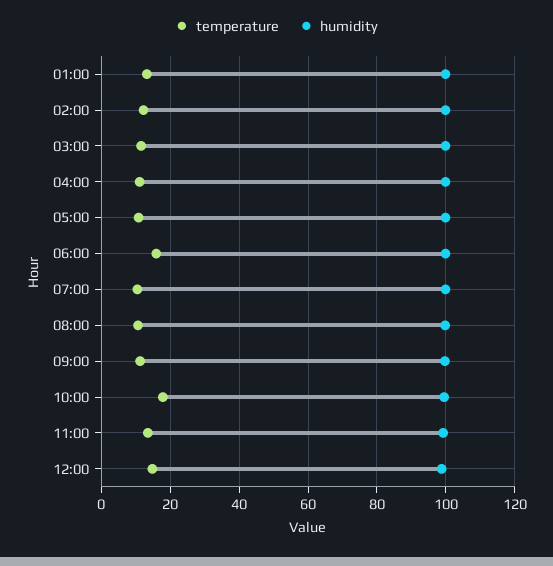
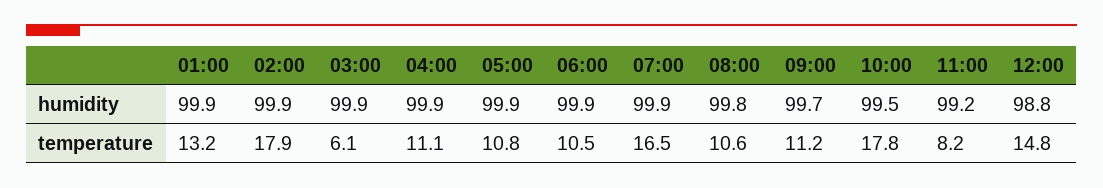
temperature, 02:00: 12 -> 17.9
temperature, 03:00: 12 -> 6.1
temperature, 06:00: 16 -> 10.5
temperature, 07:00: 10 -> 16.5
temperature, 11:00: 14 -> 8.2

